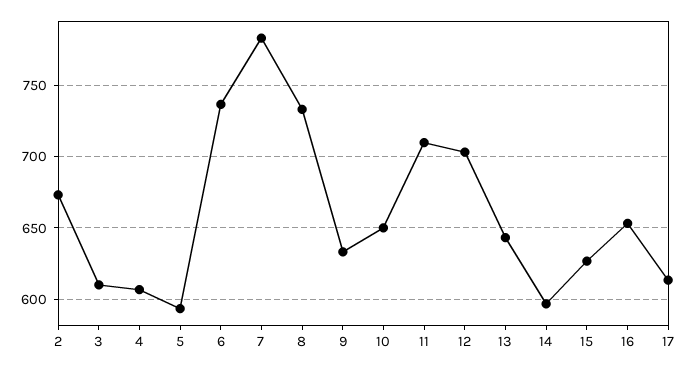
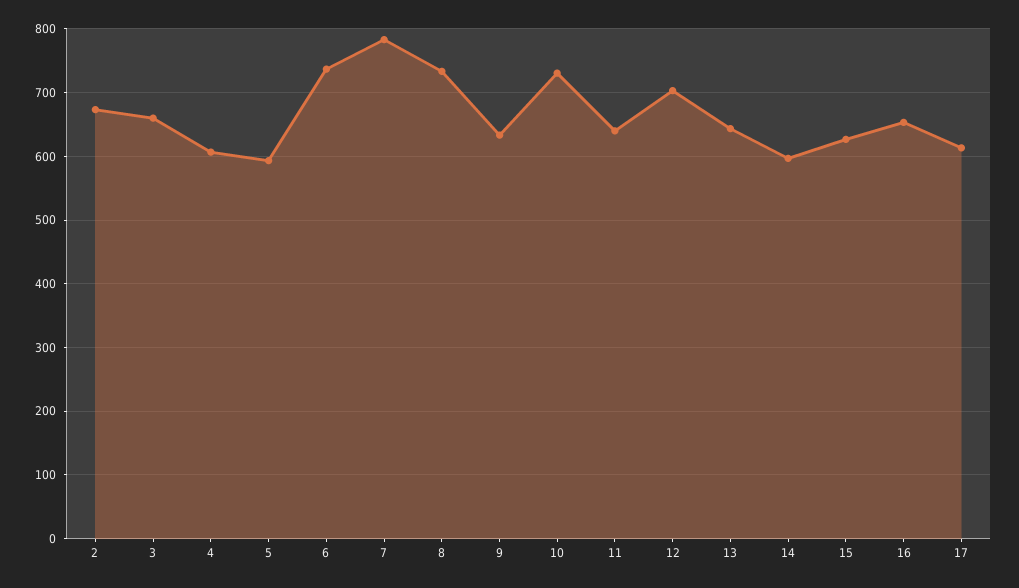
3: 610 -> 660
10: 650 -> 730
11: 710 -> 640

